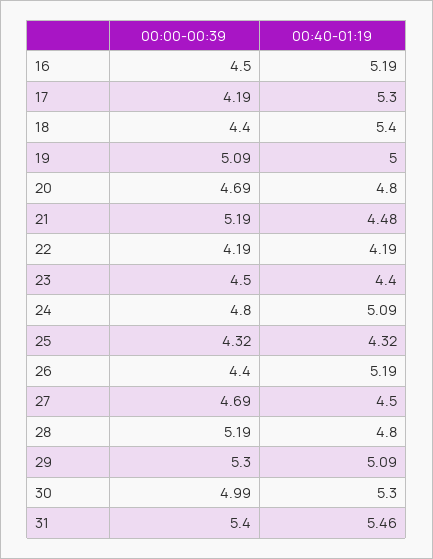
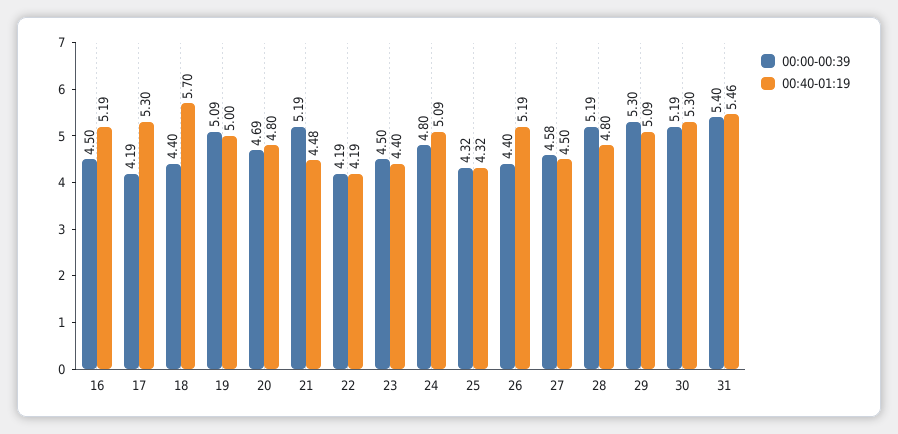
00:40-01:19, 18: 5.4 -> 5.7
00:00-00:39, 27: 4.69 -> 4.58
00:00-00:39, 30: 4.99 -> 5.19

